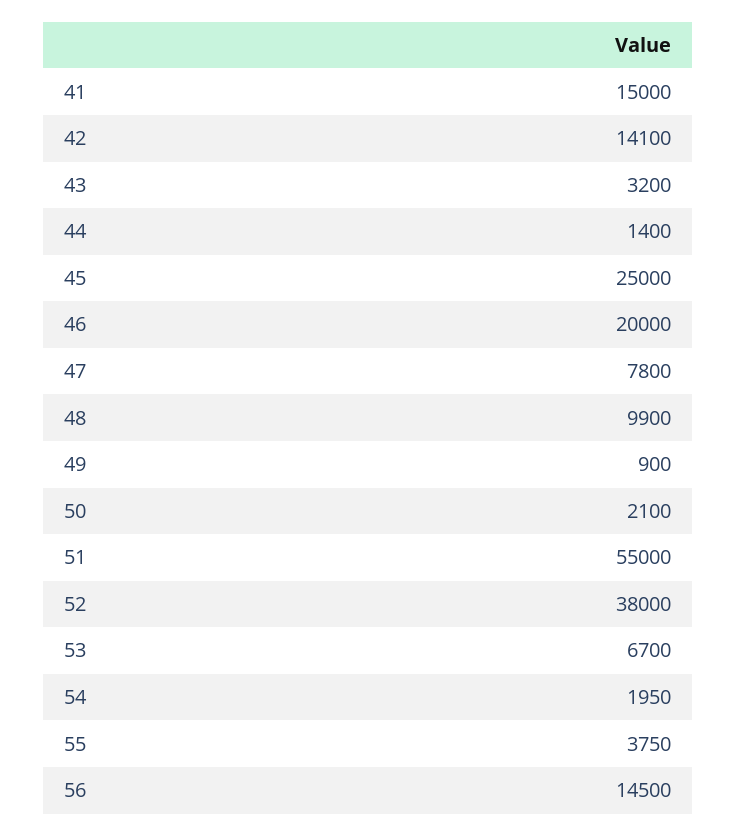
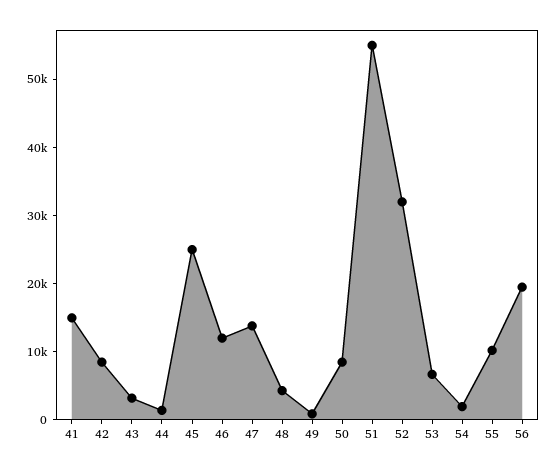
42: 14100 -> 8000
46: 20000 -> 12000
47: 7800 -> 14000
48: 9900 -> 4000
50: 2100 -> 8000
52: 38000 -> 32000
55: 3750 -> 10000
56: 14500 -> 20000

